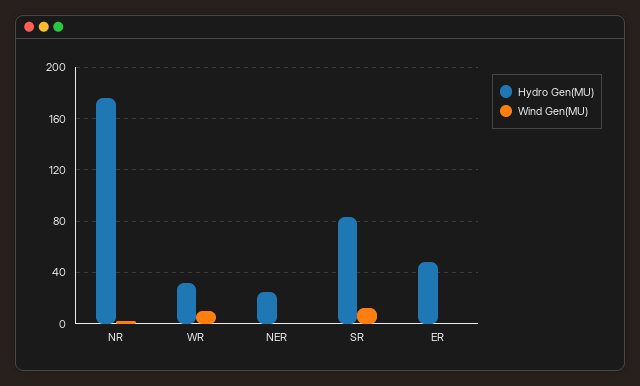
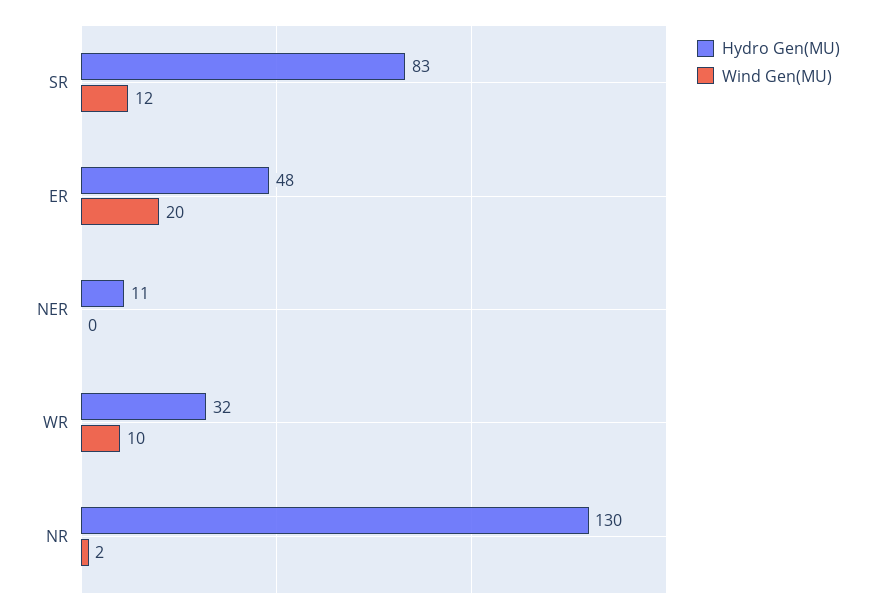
Hydro Gen(MU), NR: 175 -> 130
Hydro Gen(MU), NER: 25 -> 11
Wind Gen(MU), ER: 0 -> 20

